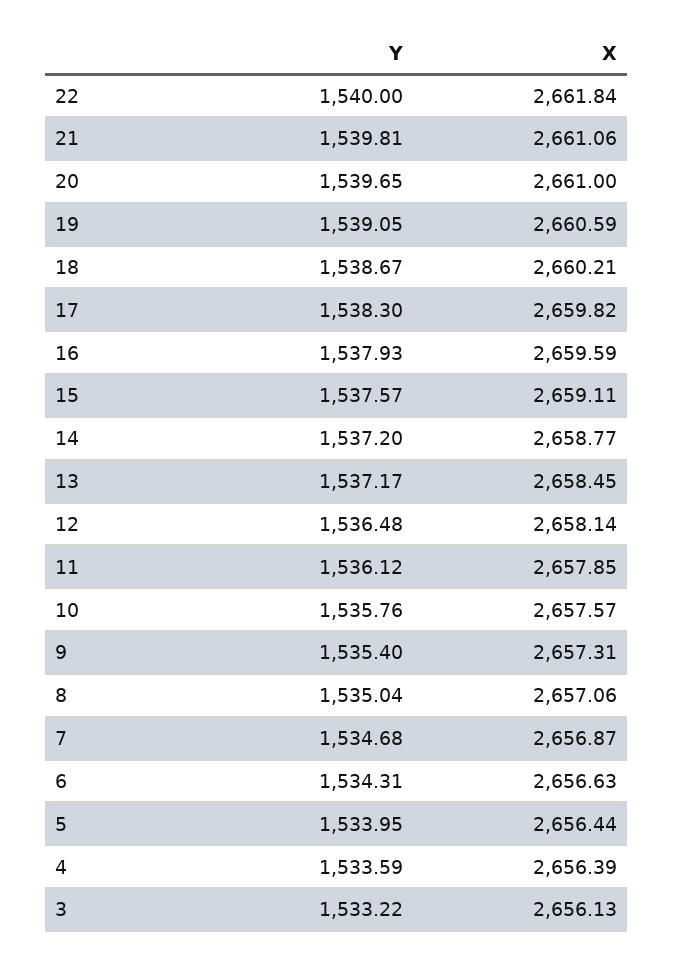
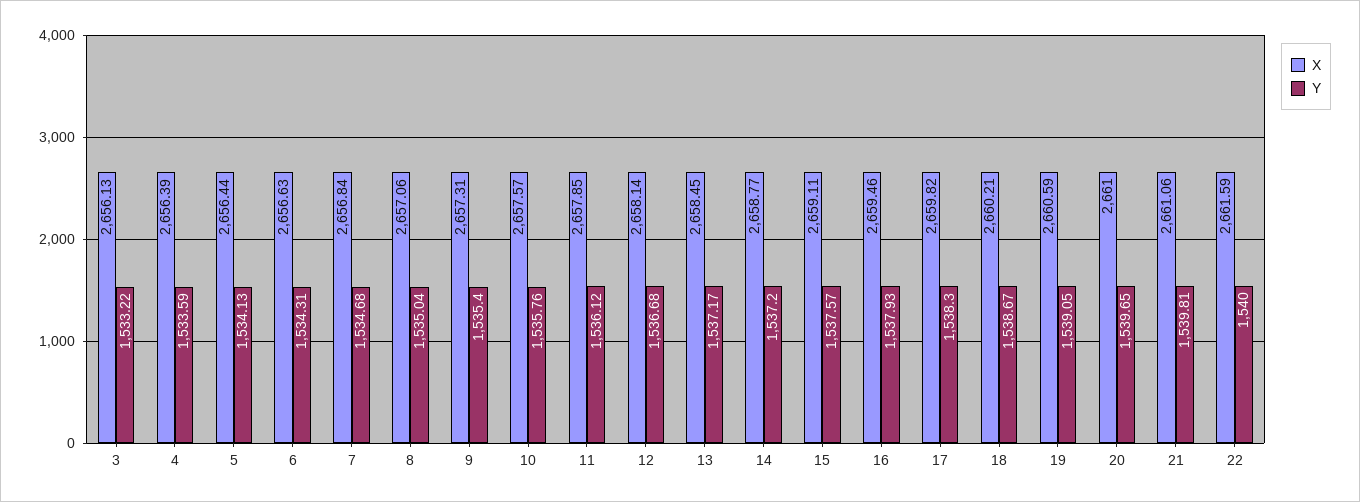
X, 22: 2661.84 -> 2661.59
X, 16: 2659.59 -> 2659.46
Y, 12: 1536.48 -> 1536.68
X, 7: 2656.87 -> 2656.84
Y, 5: 1533.95 -> 1534.13

